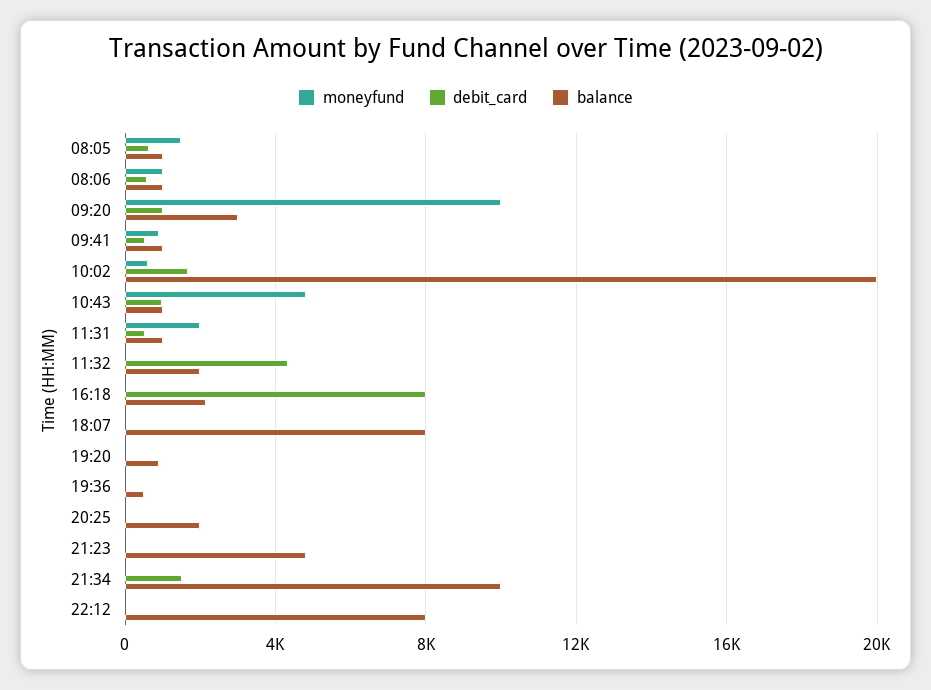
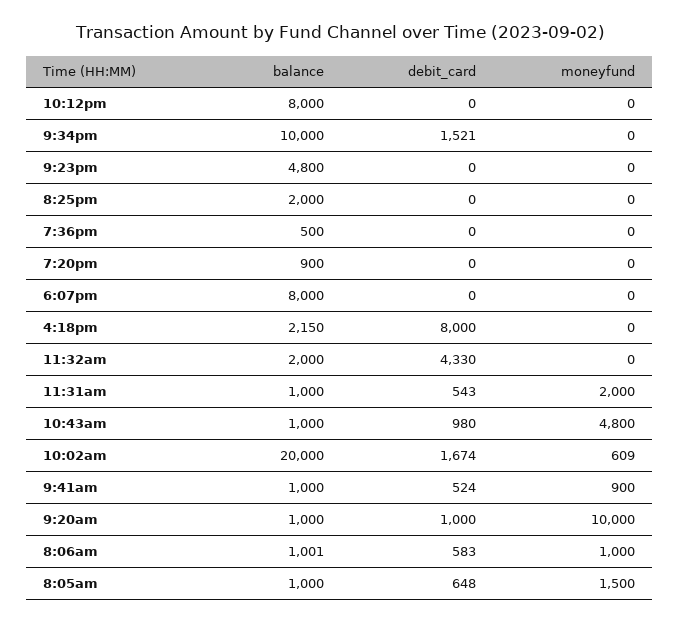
balance, 09:20: 3000 -> 1000

